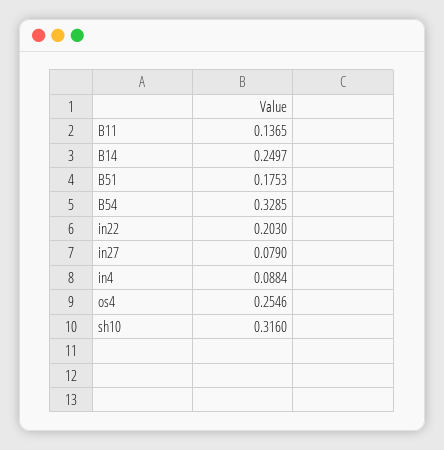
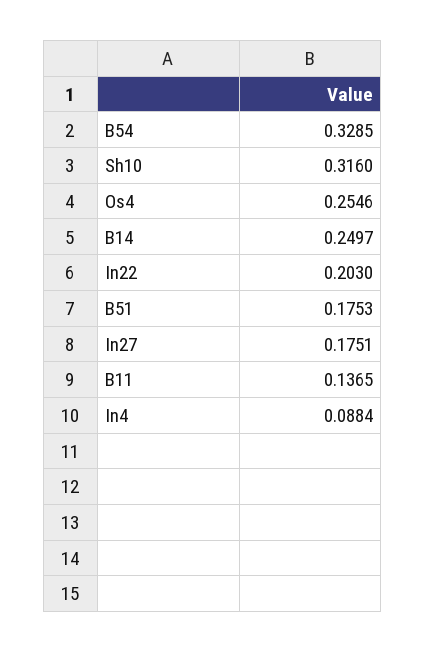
in27: 0.079 -> 0.1751

